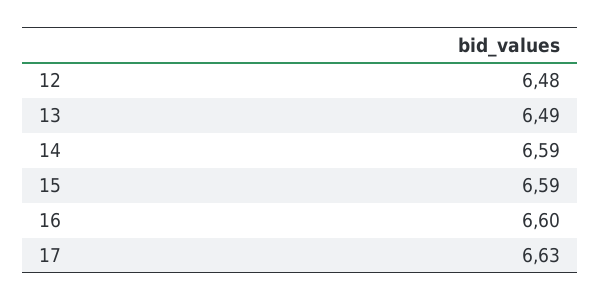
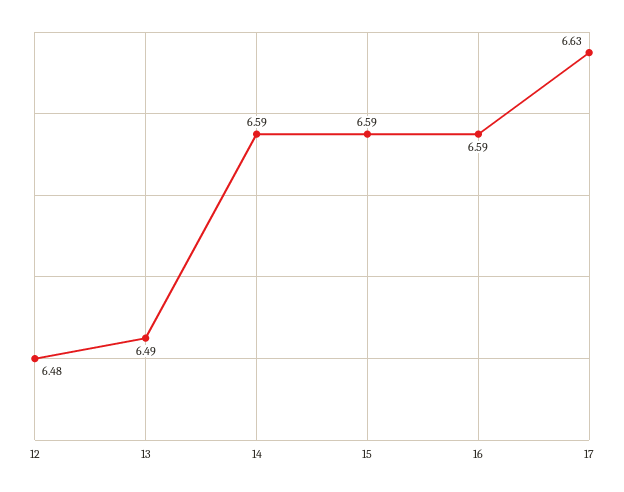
16: 6.6 -> 6.59

